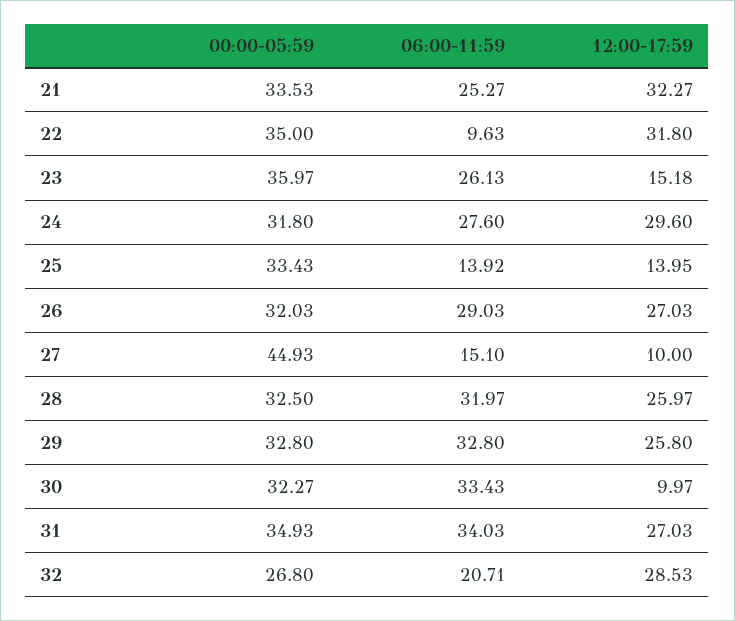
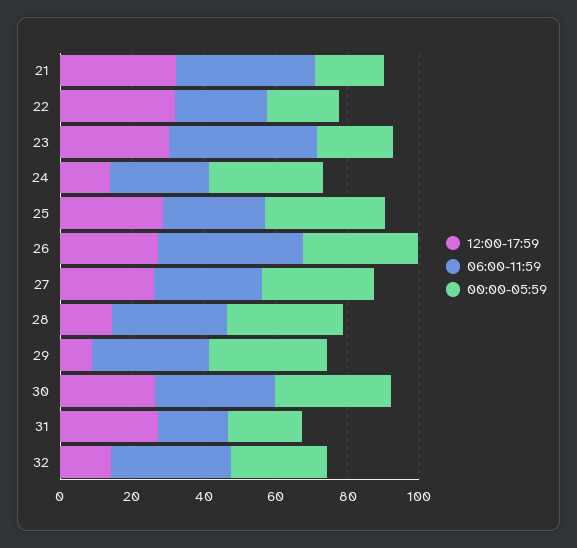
00:00-05:59, 21: 33.53 -> 20
06:00-11:59, 21: 25.27 -> 40
00:00-05:59, 22: 35 -> 20
06:00-11:59, 22: 9.63 -> 25
00:00-05:59, 23: 35.97 -> 20
06:00-11:59, 23: 26.13 -> 40
12:00-17:59, 23: 15.18 -> 30
12:00-17:59, 24: 29.6 -> 15
06:00-11:59, 25: 13.92 -> 30
12:00-17:59, 25: 13.95 -> 30
06:00-11:59, 26: 29.03 -> 40
00:00-05:59, 27: 44.93 -> 30
06:00-11:59, 27: 15.1 -> 30
12:00-17:59, 27: 10 -> 25
12:00-17:59, 28: 25.97 -> 15
12:00-17:59, 29: 25.8 -> 10
12:00-17:59, 30: 9.97 -> 25
00:00-05:59, 31: 34.93 -> 20
06:00-11:59, 31: 34.03 -> 20
06:00-11:59, 32: 20.71 -> 35
12:00-17:59, 32: 28.53 -> 15

